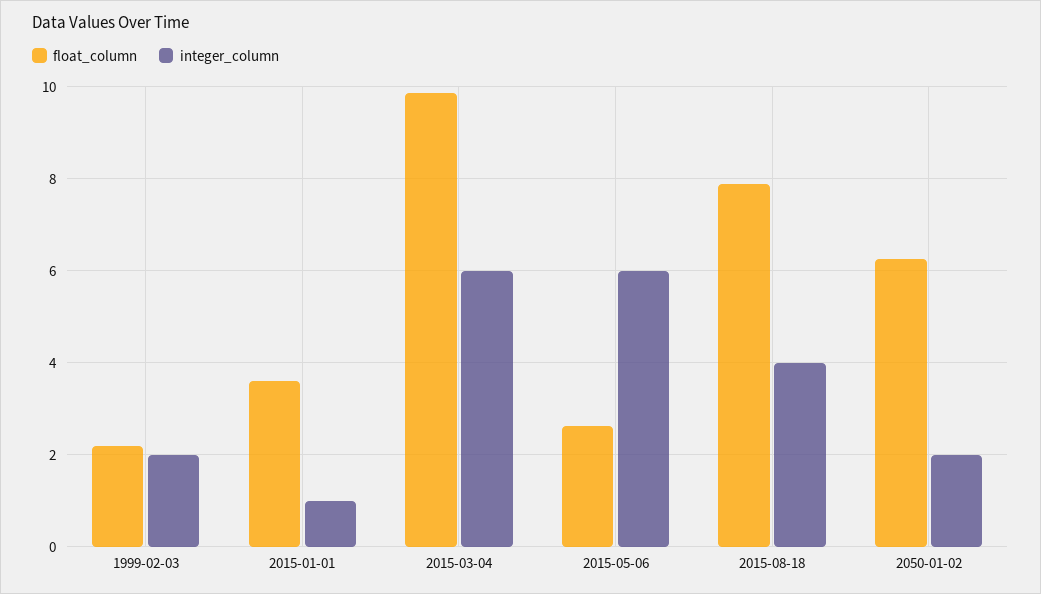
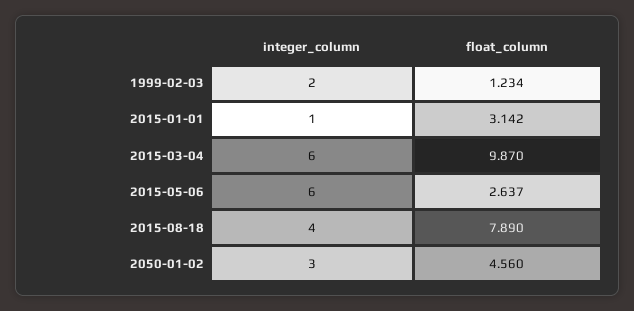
float_column, 1999-02-03: 2.2 -> 1.234
float_column, 2015-01-01: 3.6 -> 3.142
float_column, 2050-01-02: 6.2 -> 4.56
integer_column, 2050-01-02: 2 -> 3

